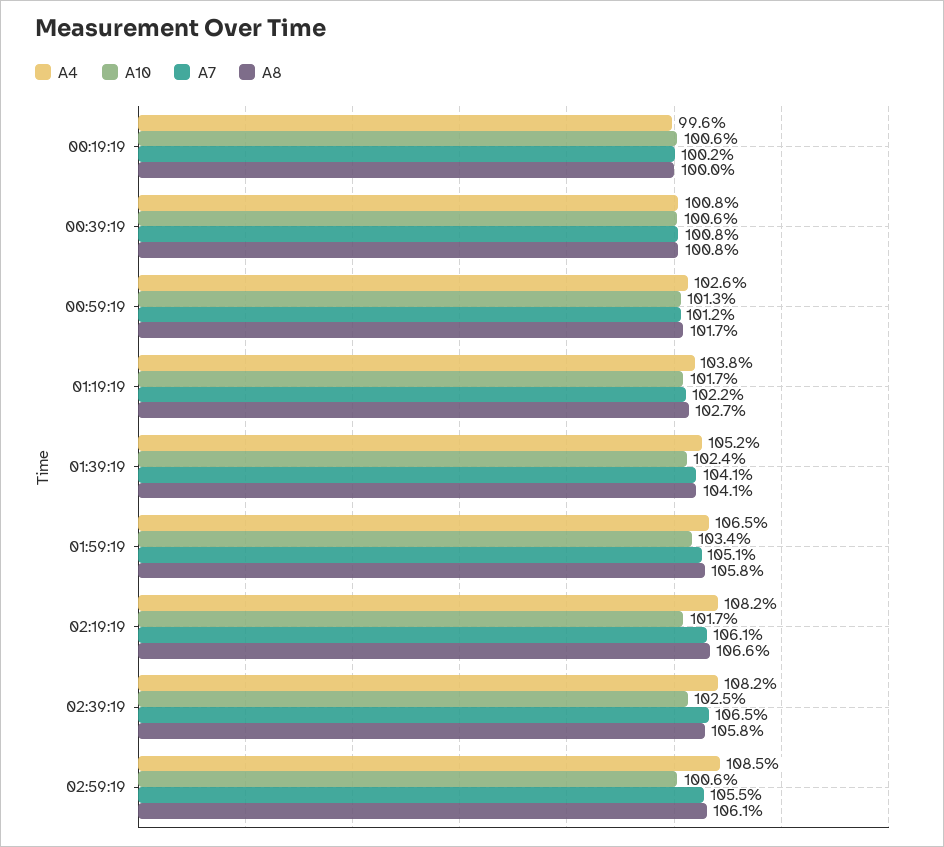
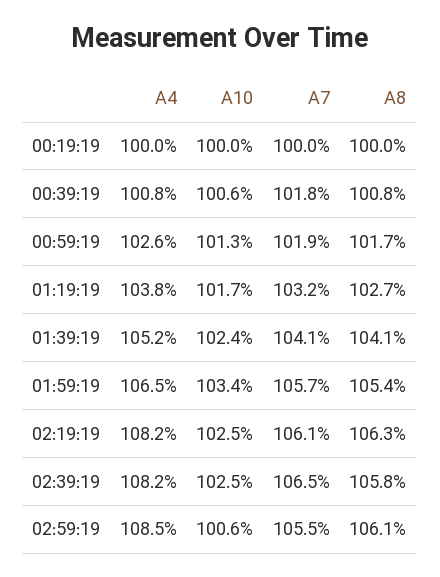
A4, 00:19:19: 99.6 -> 100
A10, 00:19:19: 100.6 -> 100
A7, 00:19:19: 100.2 -> 100
A7, 00:39:19: 100.8 -> 101.8
A7, 00:59:19: 101.2 -> 101.9
A7, 01:19:19: 102.2 -> 103.2
A7, 01:59:19: 105.1 -> 105.7
A8, 01:59:19: 105.8 -> 105.4
A10, 02:19:19: 101.7 -> 102.5
A8, 02:19:19: 106.6 -> 106.3

